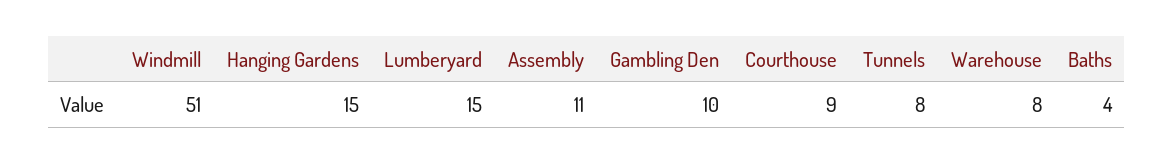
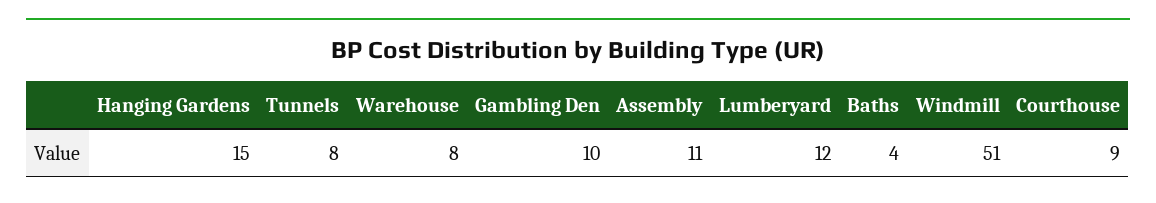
Lumberyard: 15 -> 12

